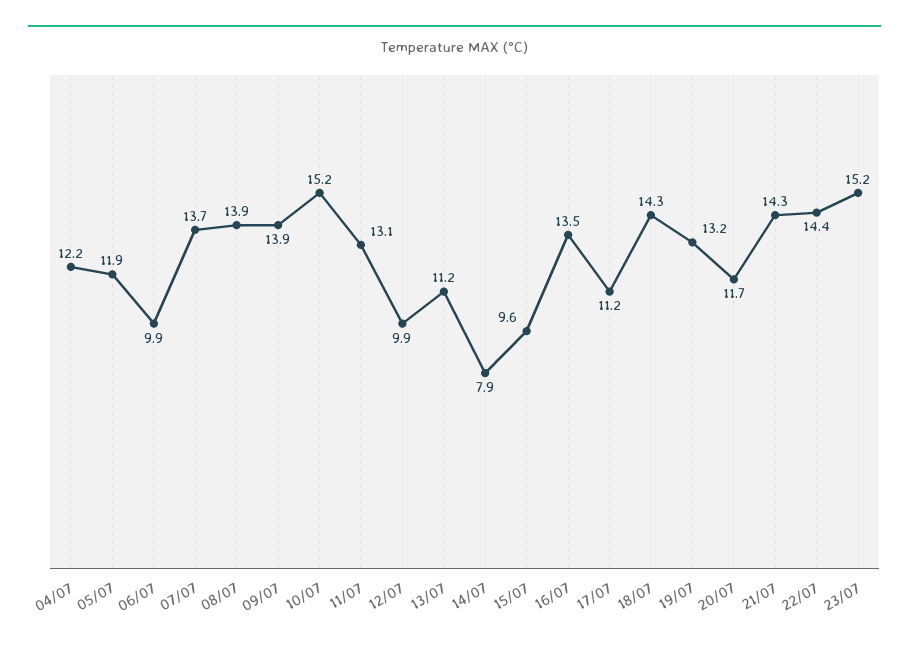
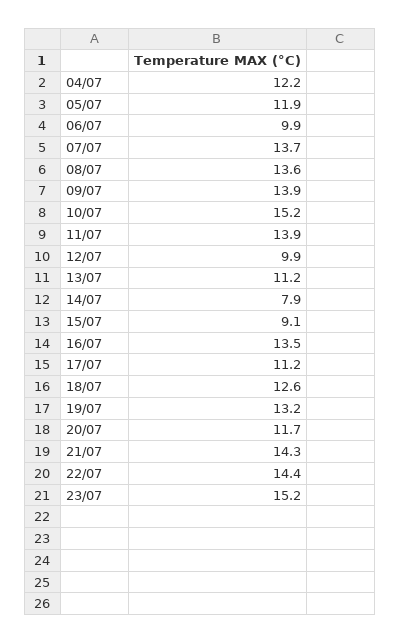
08/07: 13.9 -> 13.6
11/07: 13.1 -> 13.9
15/07: 9.6 -> 9.1
18/07: 14.3 -> 12.6

